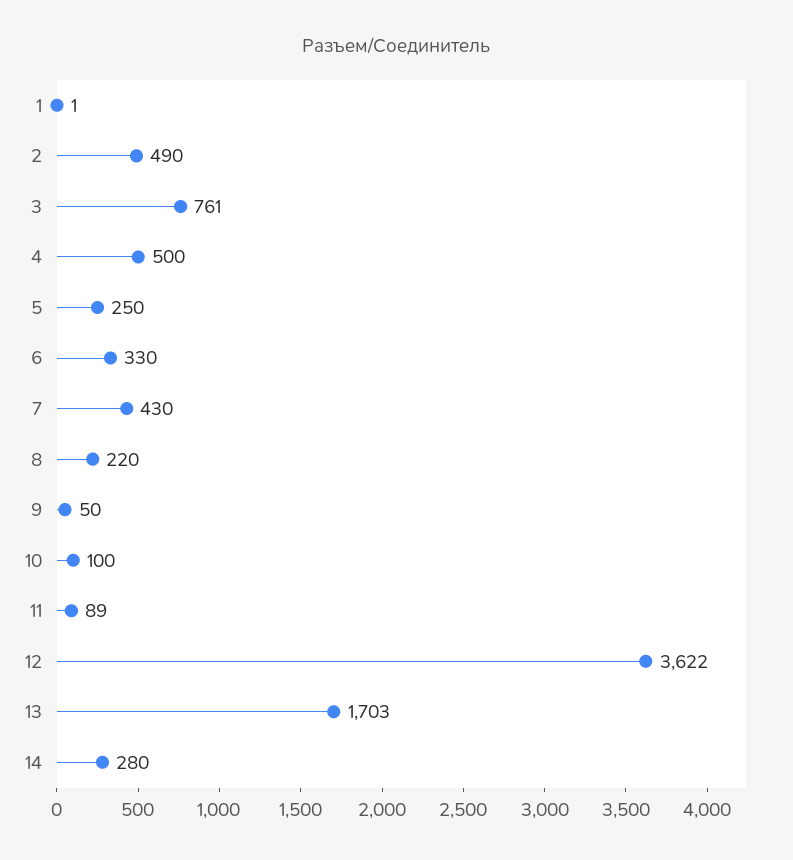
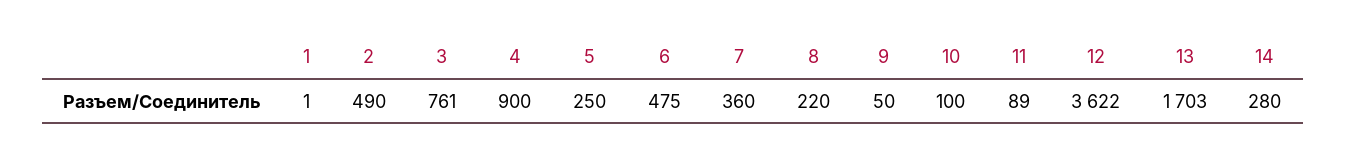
4: 500 -> 900
6: 330 -> 475
7: 430 -> 360

